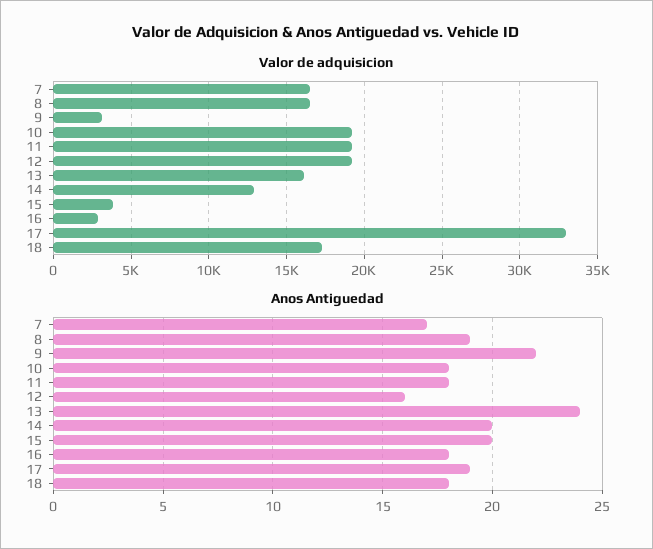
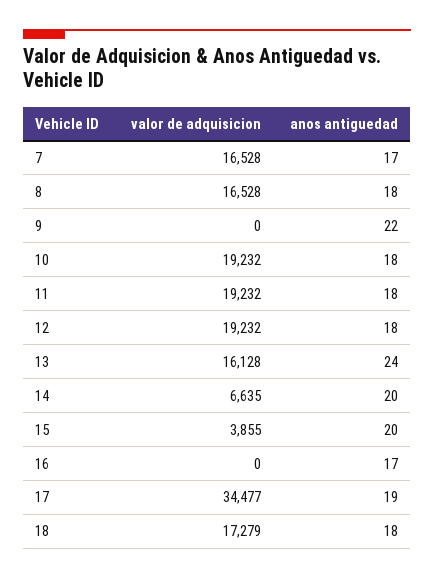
Valor de adquisicion, 9: 3000 -> 0
Valor de adquisicion, 14: 13000 -> 6635
Valor de adquisicion, 16: 3000 -> 0
Valor de adquisicion, 17: 33000 -> 34477
Anos Antiguedad, 8: 19 -> 18
Anos Antiguedad, 12: 16 -> 18
Anos Antiguedad, 16: 18 -> 17

